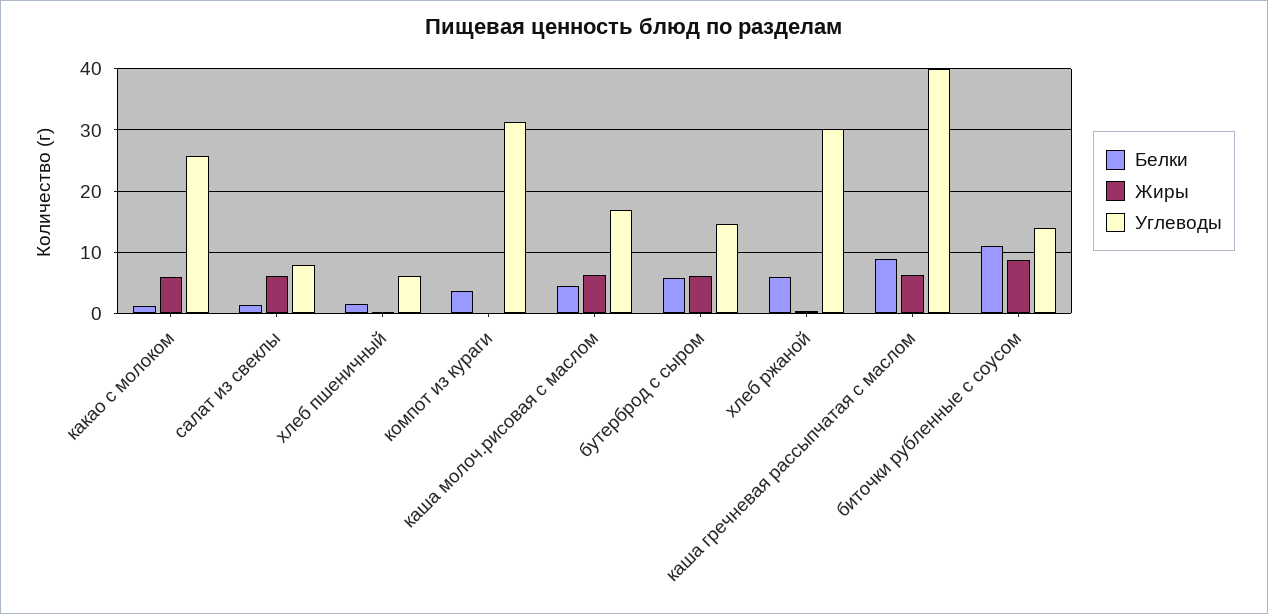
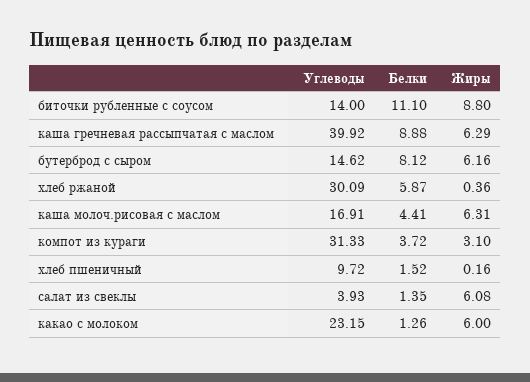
Углеводы, какао с молоком: 26 -> 23.15
Углеводы, салат из свеклы: 8 -> 3.93
Углеводы, хлеб пшеничный: 6 -> 9.72
Жиры, компот из кураги: 0 -> 3.1
Белки, бутерброд с сыром: 6 -> 8.12

